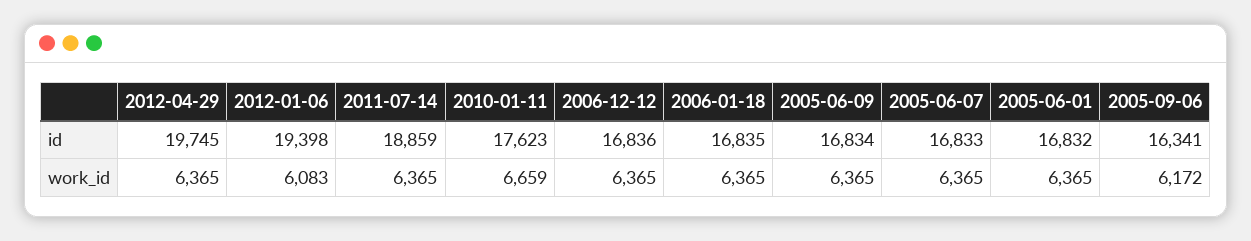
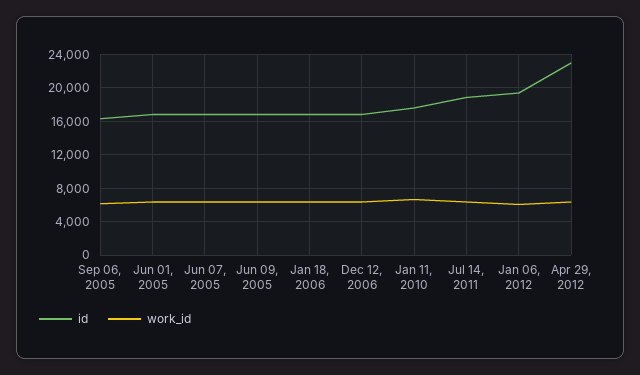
id, 2012-04-29: 19745 -> 23000

